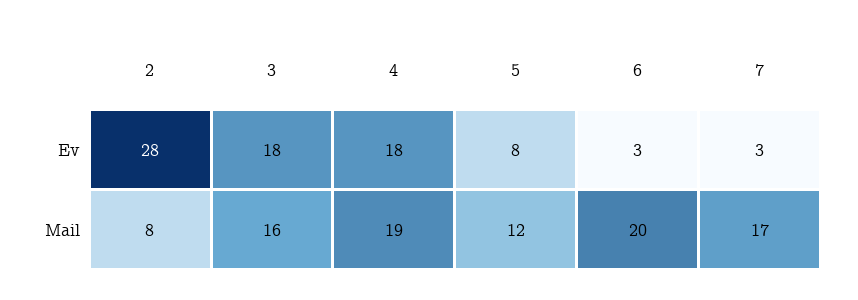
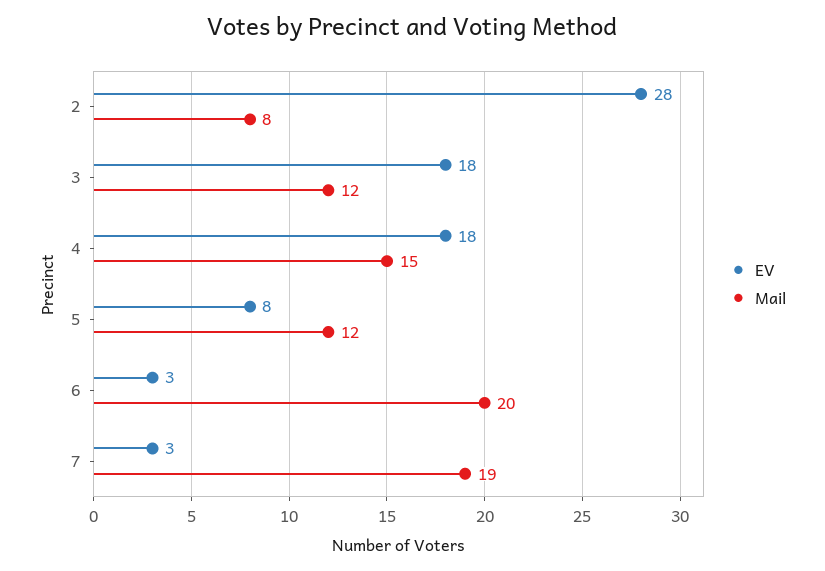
Mail, 3: 16 -> 12
Mail, 4: 19 -> 15
Mail, 7: 17 -> 19

